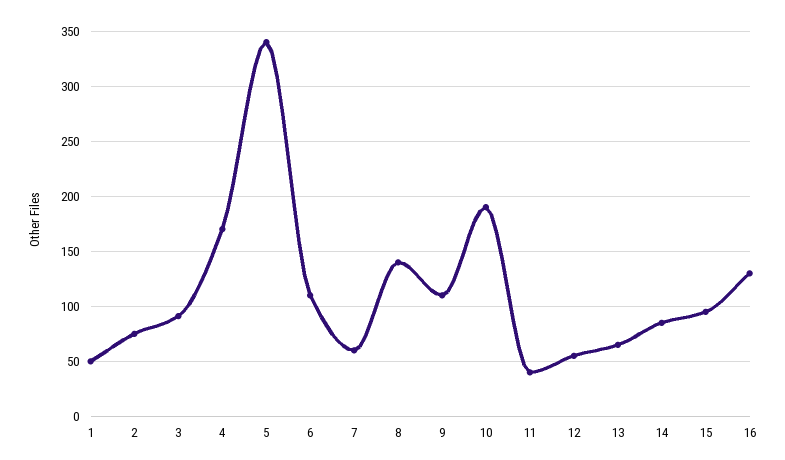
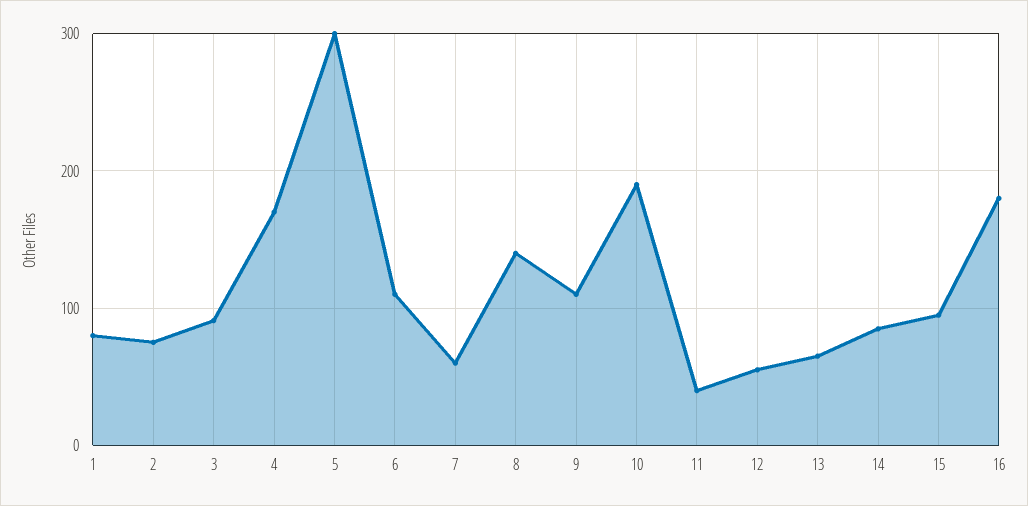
1: 50 -> 80
5: 340 -> 300
16: 130 -> 180

